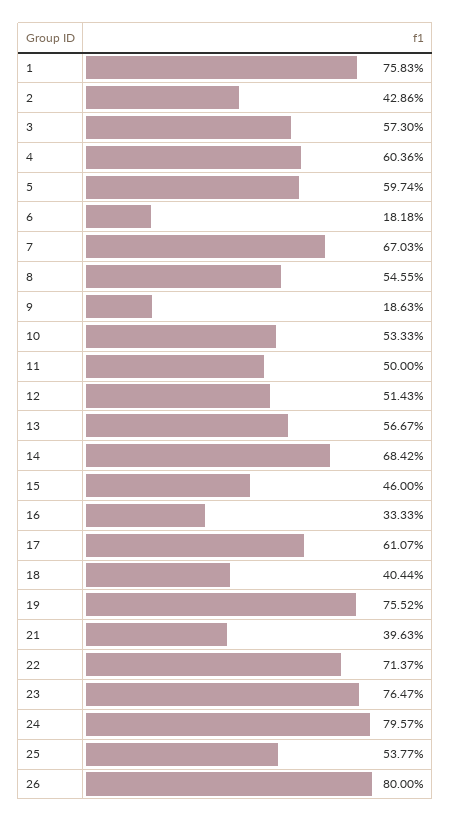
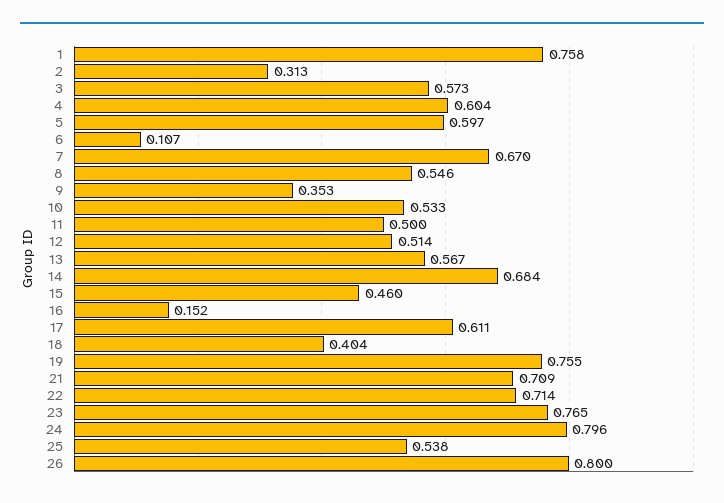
2: 0.4286 -> 0.313
6: 0.1818 -> 0.107
9: 0.1863 -> 0.353
16: 0.3333 -> 0.152
21: 0.3963 -> 0.709

